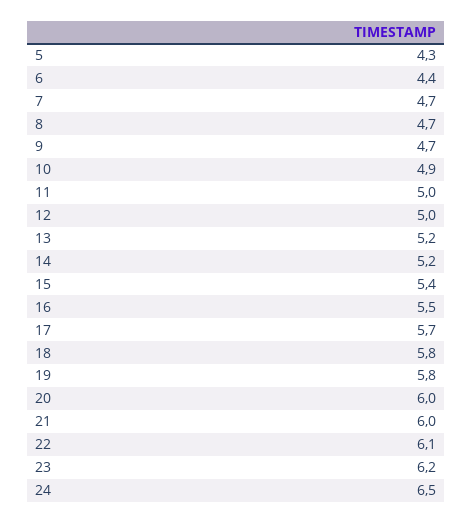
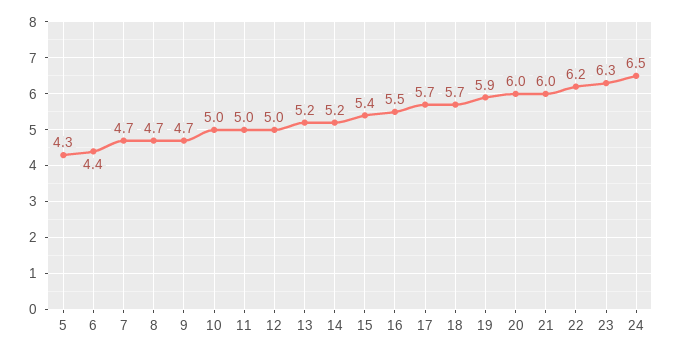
10: 4.9 -> 5
18: 5.8 -> 5.7
19: 5.8 -> 5.9
22: 6.1 -> 6.2
23: 6.2 -> 6.3

